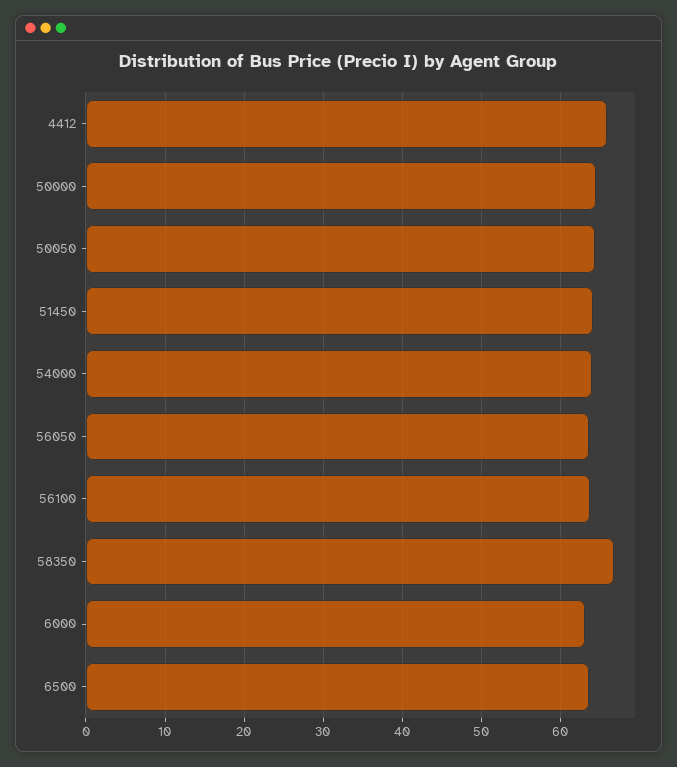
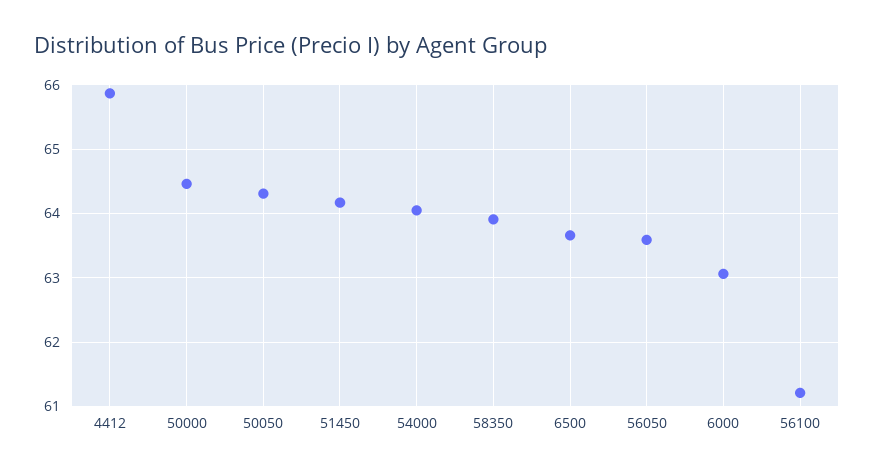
56100: 64 -> 61.2
58350: 67 -> 63.9

